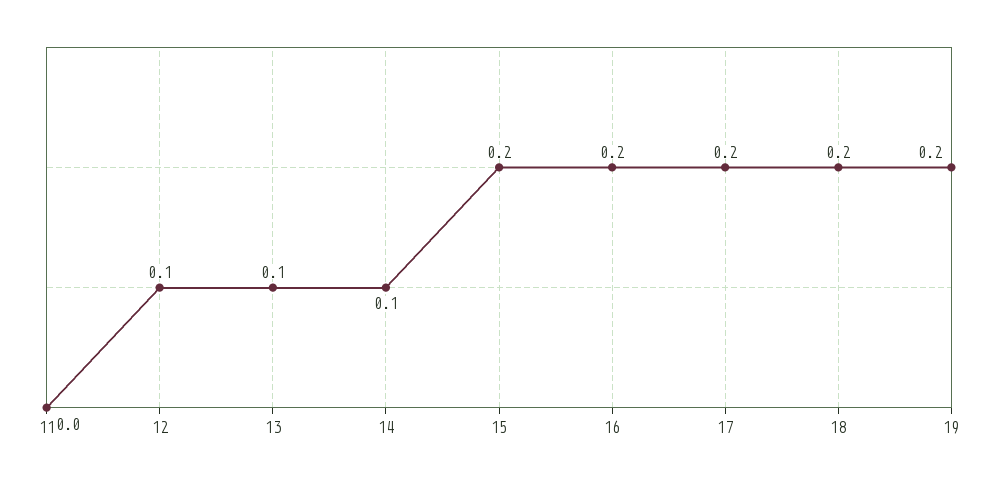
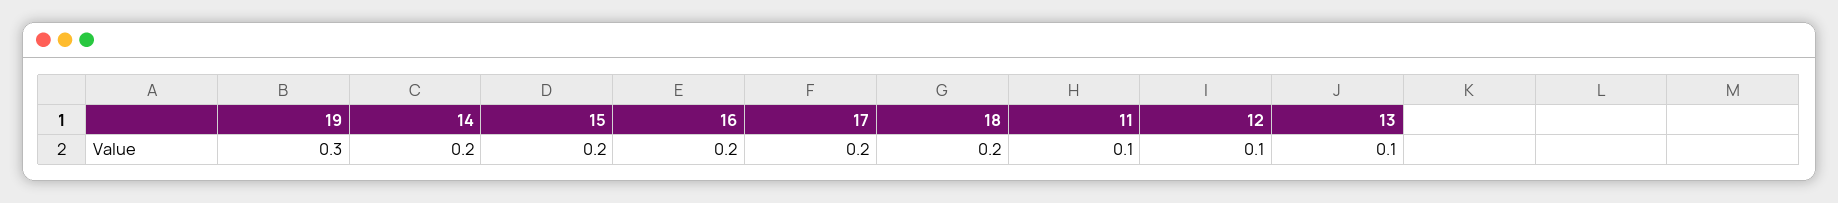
11: 0 -> 0.1
14: 0.1 -> 0.2
19: 0.2 -> 0.3

